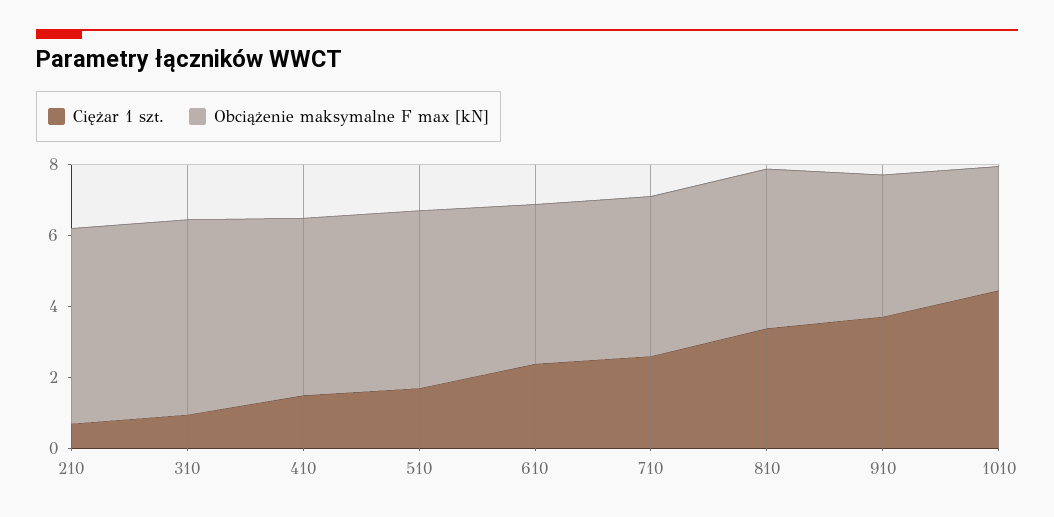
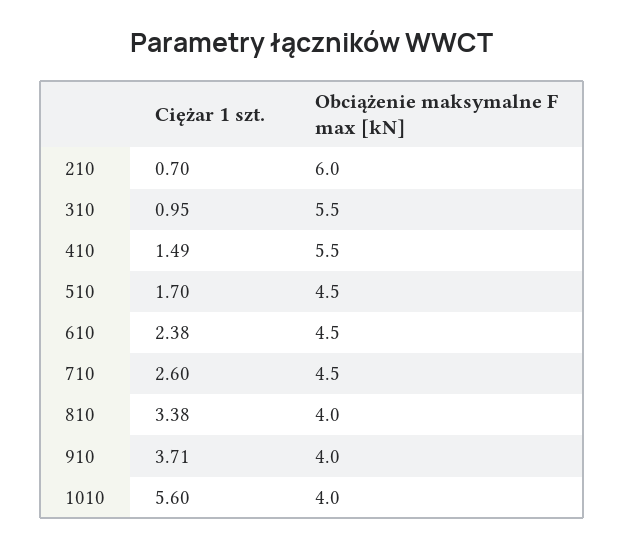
Obciążenie maksymalne F max [kN], 210: 5.5 -> 6
Obciążenie maksymalne F max [kN], 410: 5 -> 5.5
Obciążenie maksymalne F max [kN], 510: 5 -> 4.5
Obciążenie maksymalne F max [kN], 810: 4.5 -> 4
Ciężar 1 szt., 1010: 4.5 -> 5.6
Obciążenie maksymalne F max [kN], 1010: 3.5 -> 4

